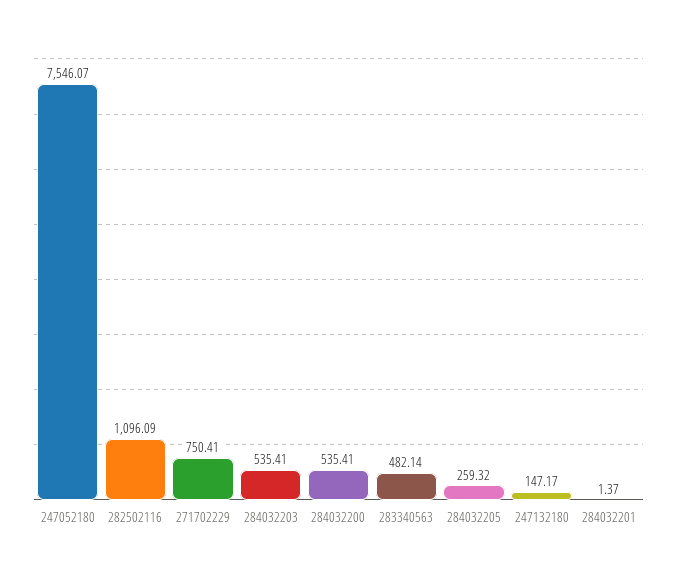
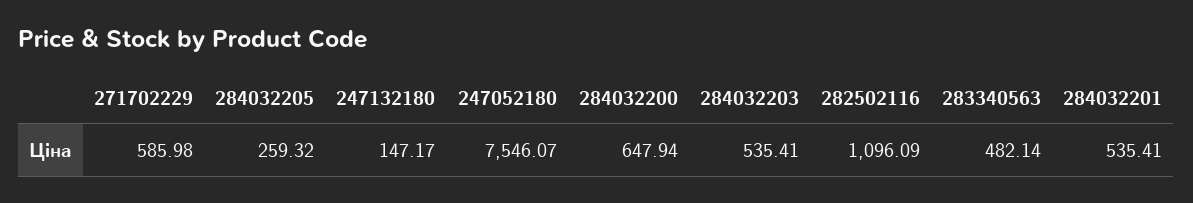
271702229: 750.41 -> 585.98
284032200: 535.41 -> 647.94
284032201: 1.37 -> 535.41

